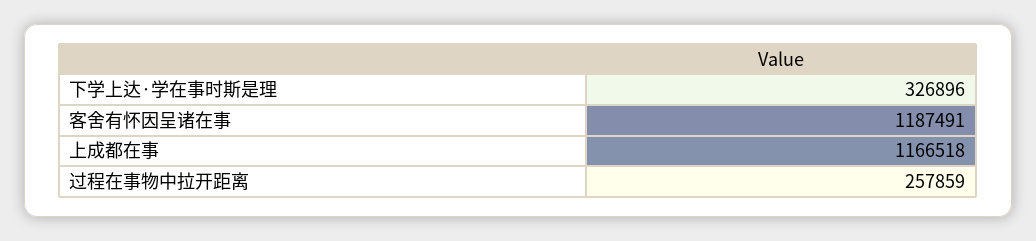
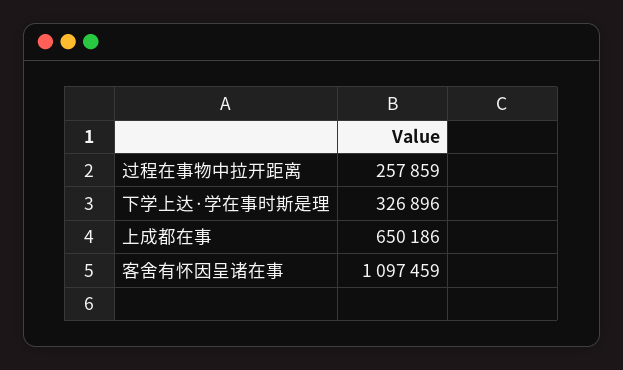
客舍有怀因呈诸在事: 1187491 -> 1097459
上成都在事: 1166518 -> 650186

